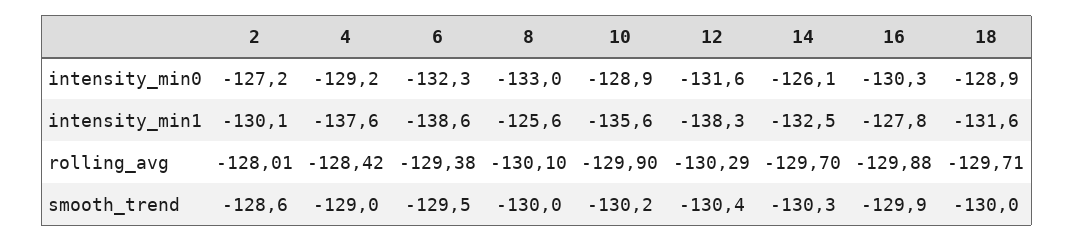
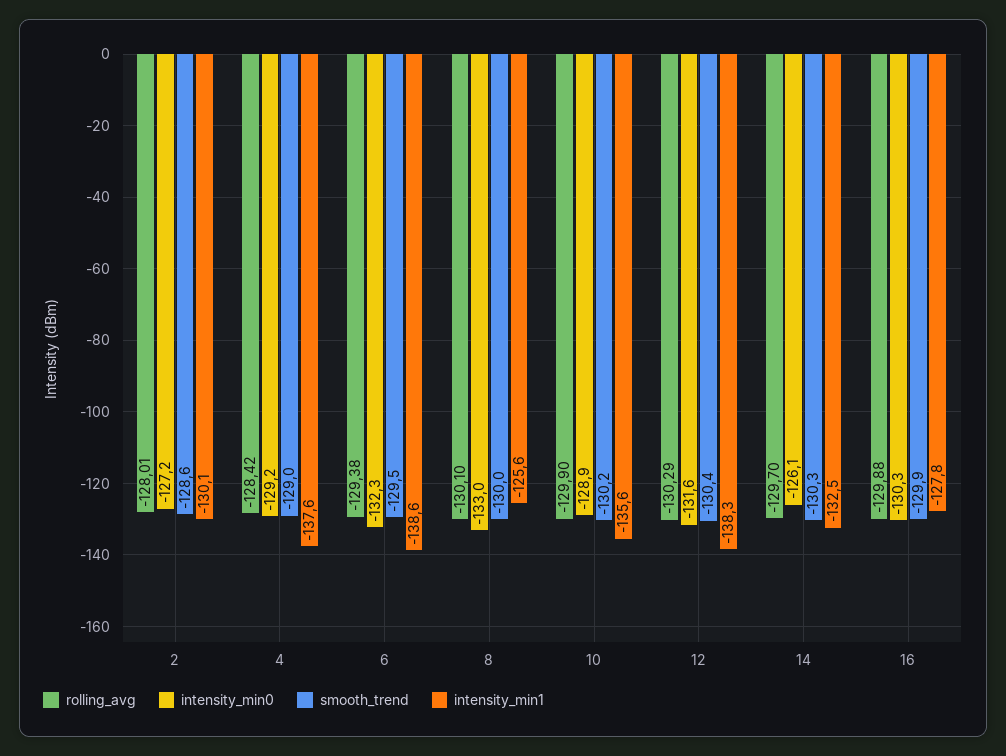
intensity_min0, 18: -128.9 -> none
intensity_min1, 18: -131.6 -> none
rolling_avg, 18: -129.71 -> none
smooth_trend, 18: -130 -> none

